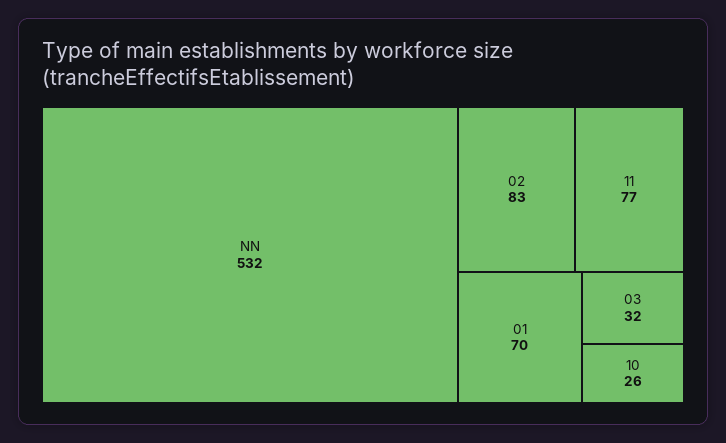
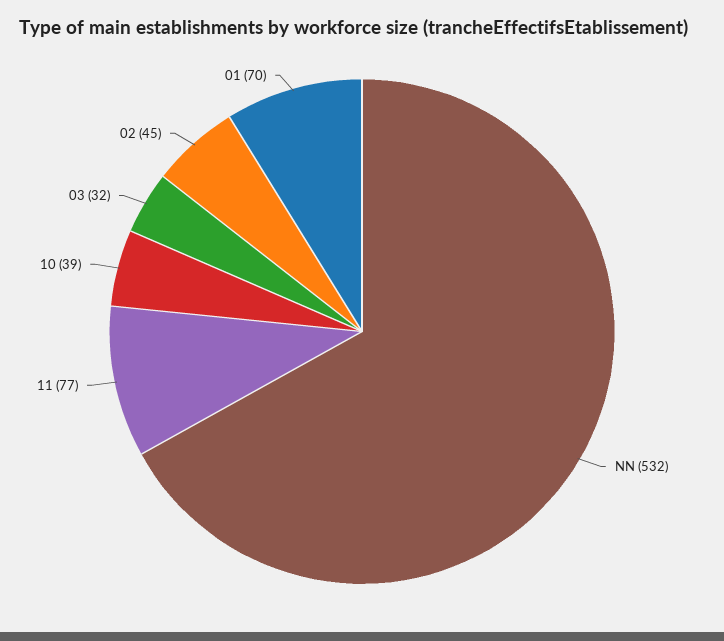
02: 83 -> 45
10: 26 -> 39

